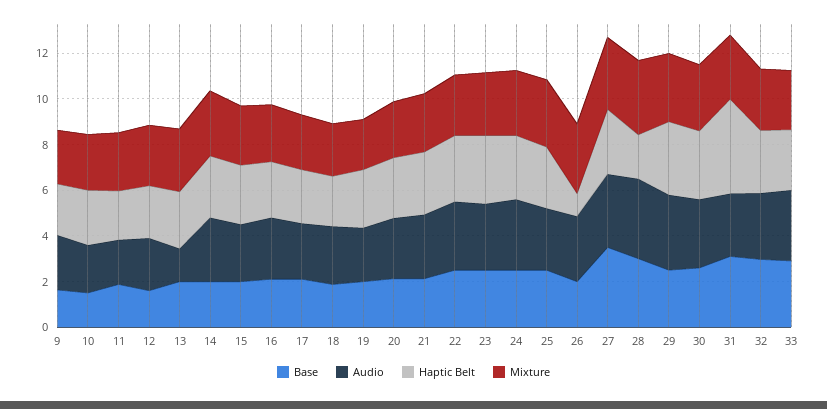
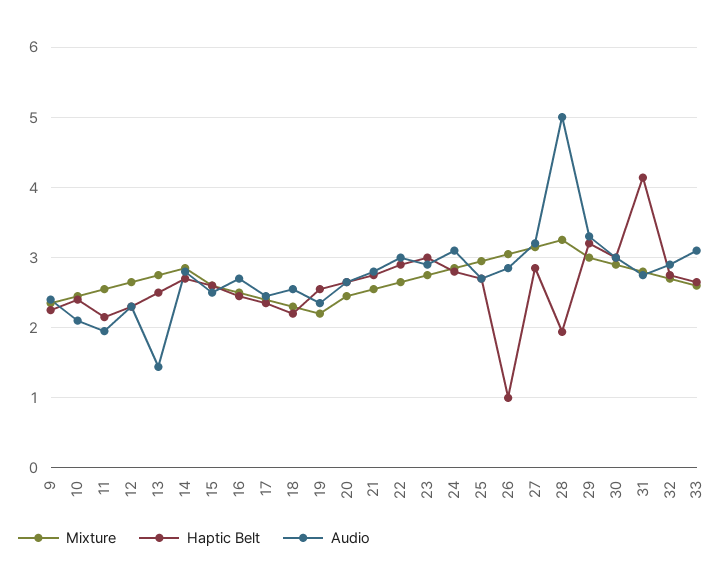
Base, 9: 1.5 -> none
Base, 10: 1.5 -> none
Base, 11: 2 -> none
Base, 12: 1.5 -> none
Base, 13: 2 -> none
Base, 14: 2 -> none
Base, 15: 2 -> none
Base, 16: 2 -> none
Base, 17: 2 -> none
Base, 18: 2 -> none
Base, 19: 2 -> none
Base, 20: 2 -> none
Base, 21: 2 -> none
Base, 22: 2.5 -> none
Base, 23: 2.5 -> none
Base, 24: 2.5 -> none
Base, 25: 2.5 -> none
Base, 26: 2 -> none
Base, 27: 3.5 -> none
Base, 28: 3 -> none
Audio, 28: 3.5 -> 5
Base, 29: 2.5 -> none
Base, 30: 2.5 -> none
Base, 31: 3 -> none
Base, 32: 3 -> none
Base, 33: 3 -> none

